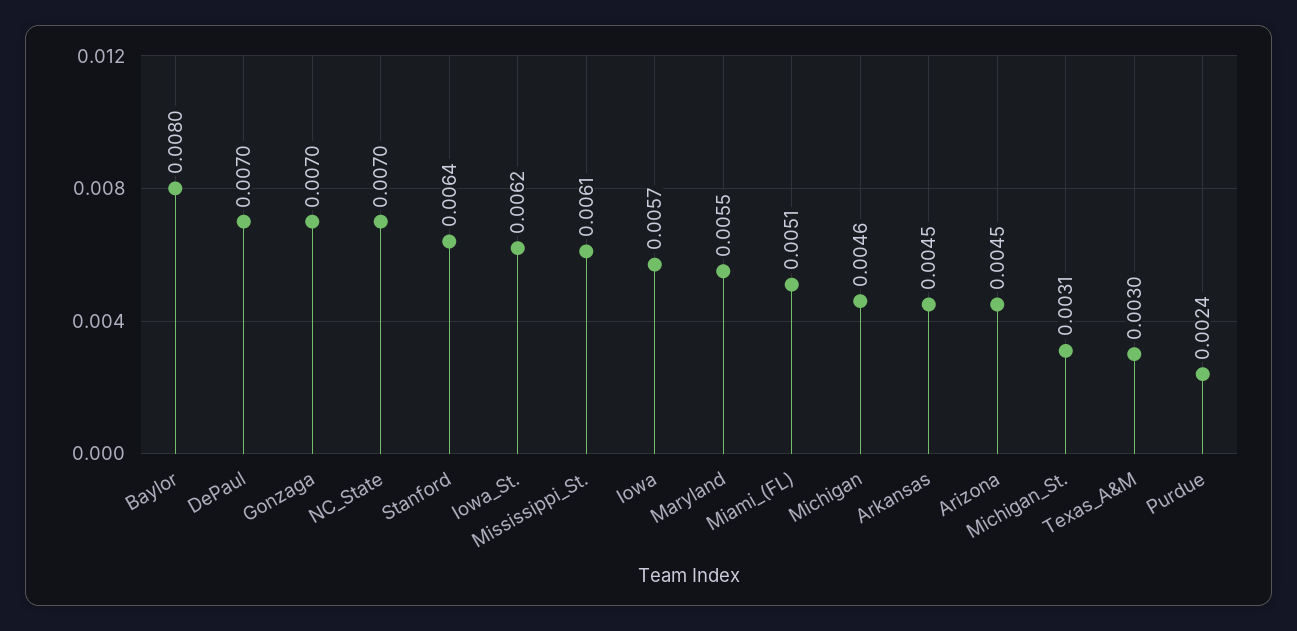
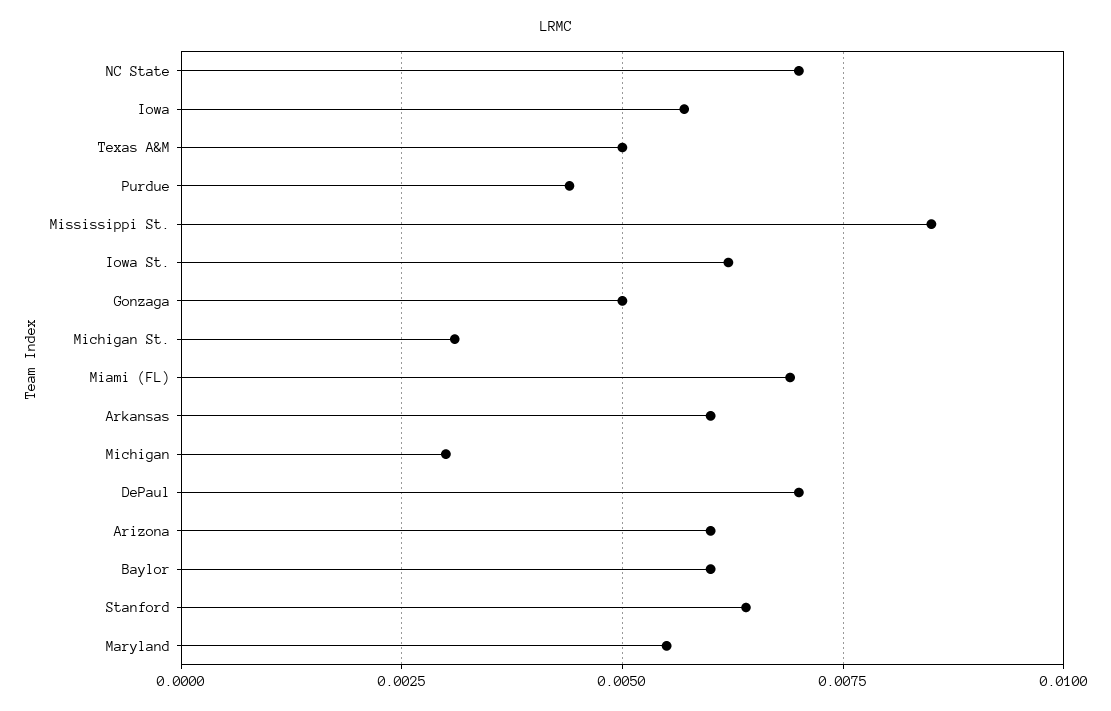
Baylor: 0.008 -> 0.006
Gonzaga: 0.007 -> 0.005
Mississippi_St.: 0.0061 -> 0.0085
Miami_(FL): 0.0051 -> 0.007
Michigan: 0.0046 -> 0.003
Arkansas: 0.0045 -> 0.006
Arizona: 0.0045 -> 0.006
Texas_A&M: 0.003 -> 0.005
Purdue: 0.0024 -> 0.0045

